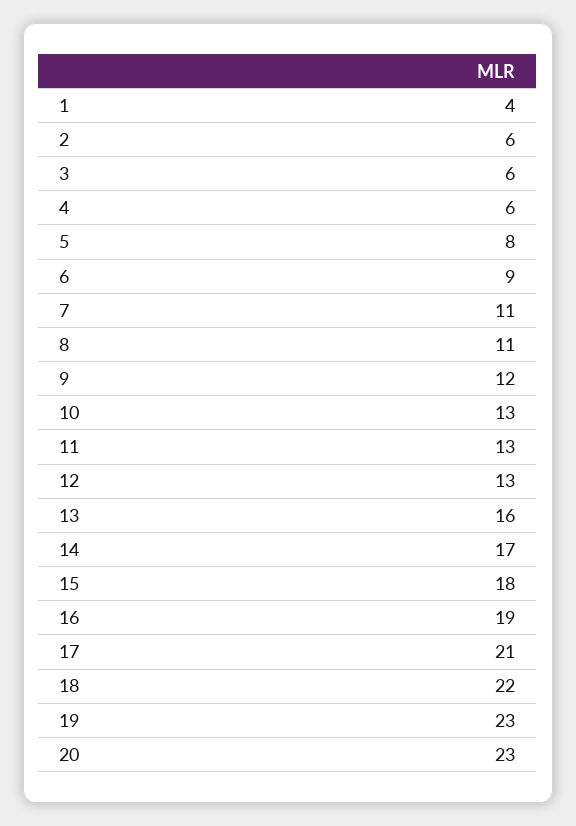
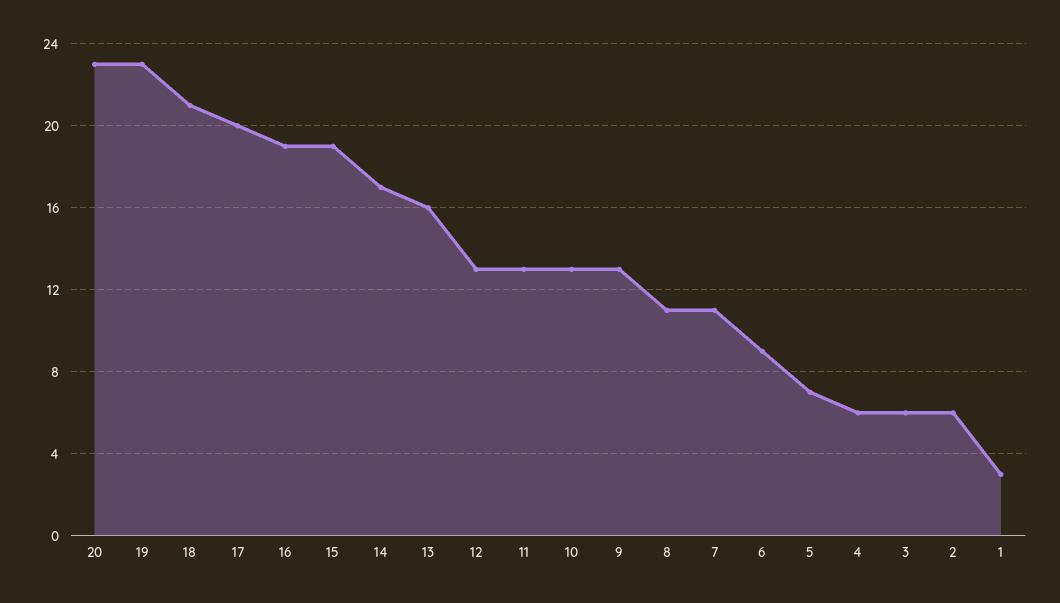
1: 4 -> 3
5: 8 -> 7
9: 12 -> 13
15: 18 -> 19
17: 21 -> 20
18: 22 -> 21

